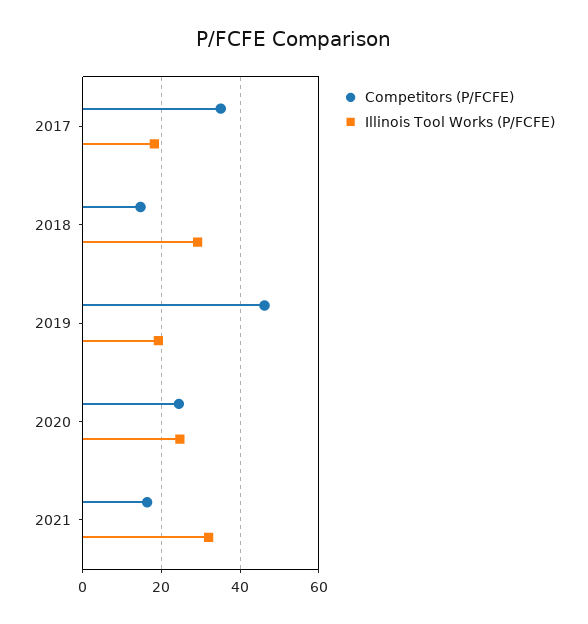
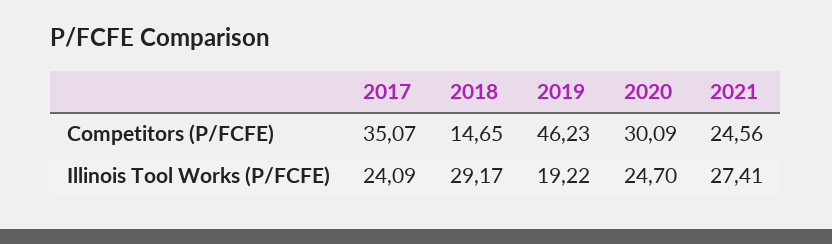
Illinois Tool Works (P/FCFE), 2017: 18 -> 24.09
Competitors (P/FCFE), 2020: 24 -> 30.09
Competitors (P/FCFE), 2021: 16 -> 24.56
Illinois Tool Works (P/FCFE), 2021: 32 -> 27.41

